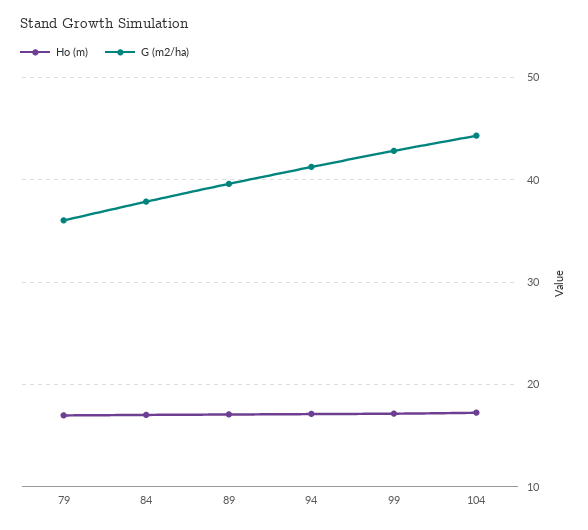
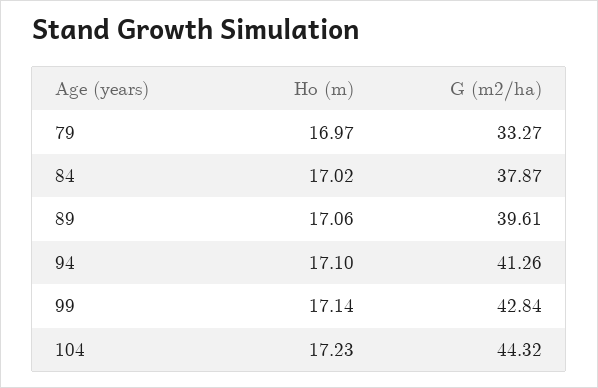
G (m2/ha), 79: 36 -> 33.27

